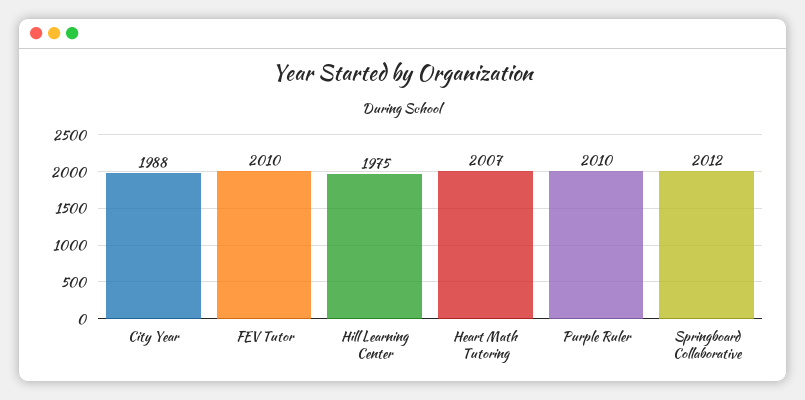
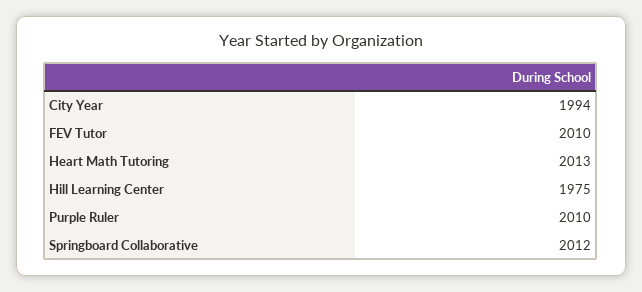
City Year: 1988 -> 1994
Heart Math Tutoring: 2007 -> 2013

